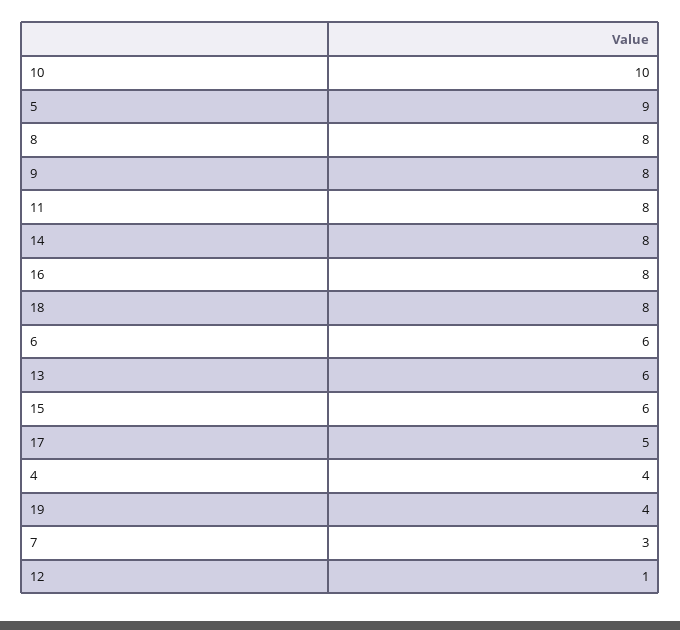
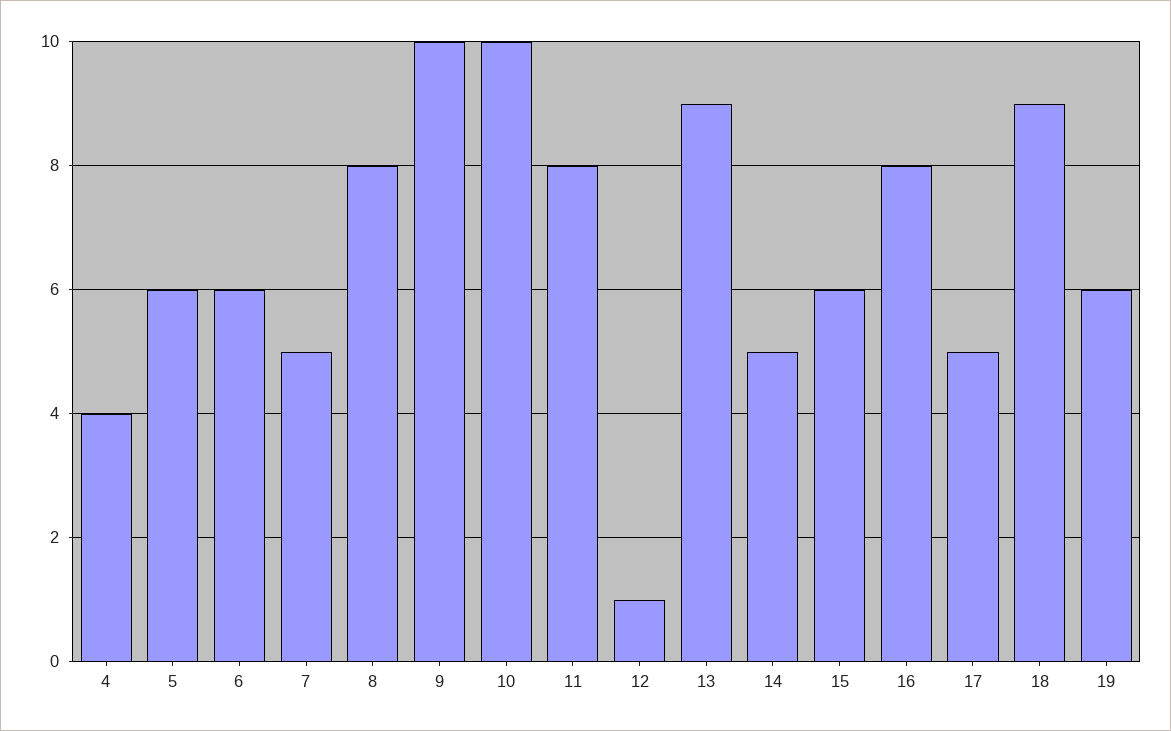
5: 9 -> 6
9: 8 -> 10
14: 8 -> 5
18: 8 -> 9
13: 6 -> 9
19: 4 -> 6
7: 3 -> 5

